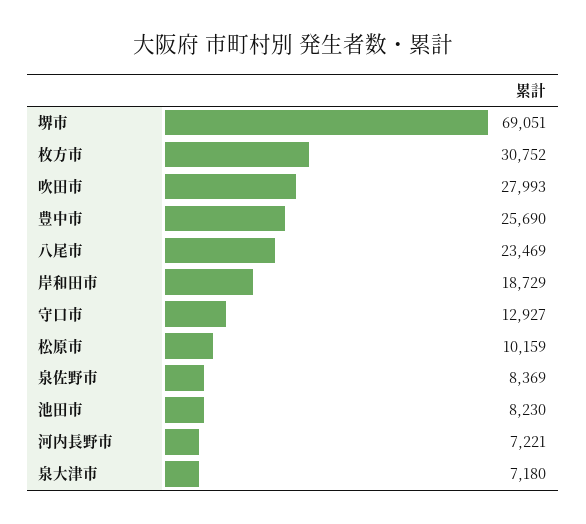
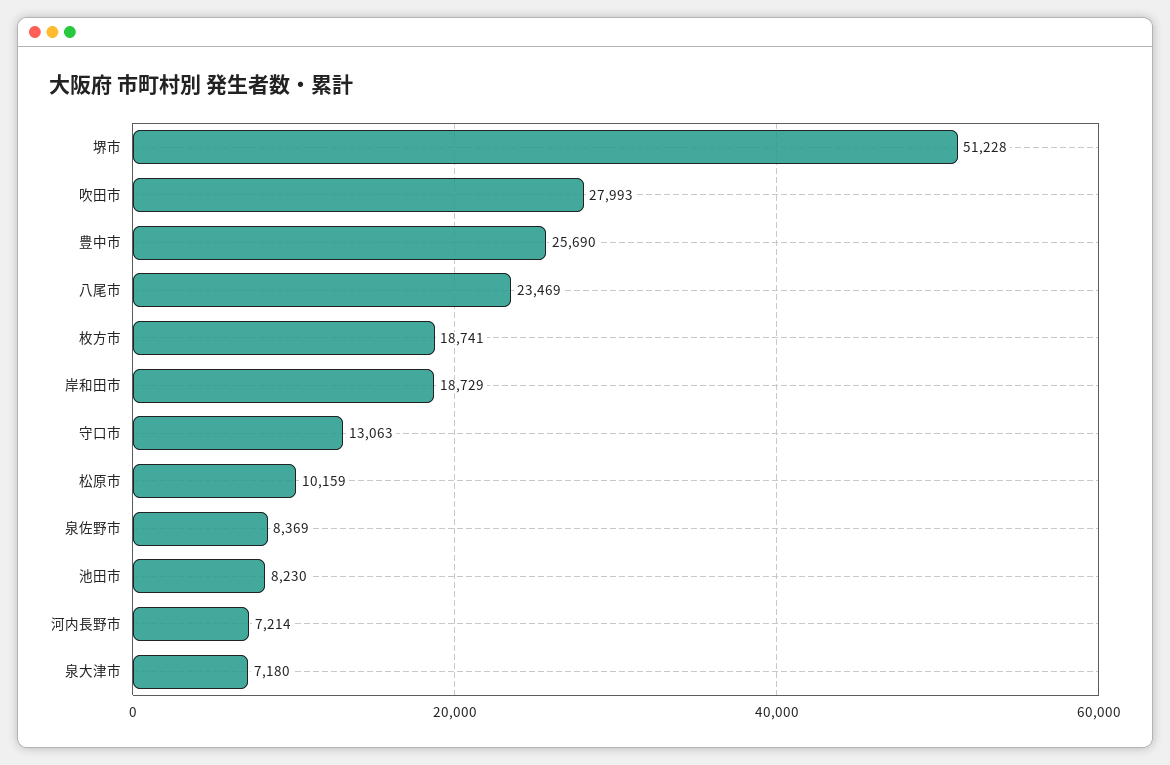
堺市: 69051 -> 51228
枚方市: 30752 -> 18741
守口市: 12927 -> 13063
河内長野市: 7221 -> 7214

